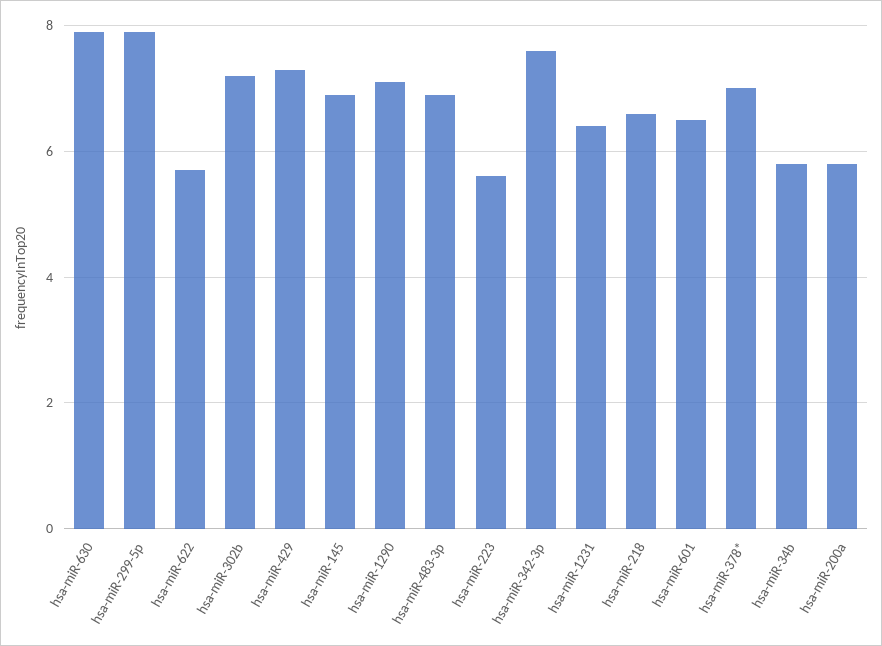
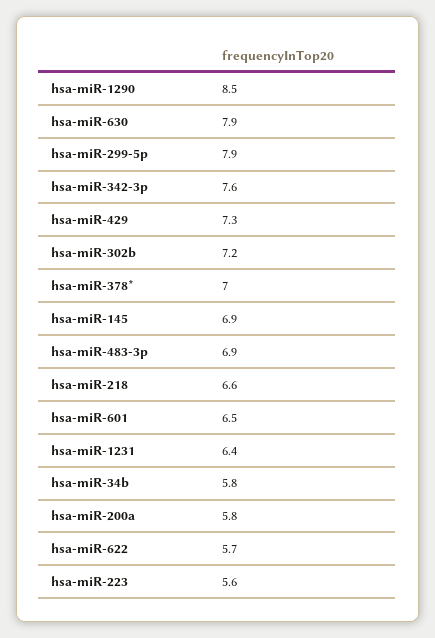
hsa-miR-1290: 7 -> 8.5

